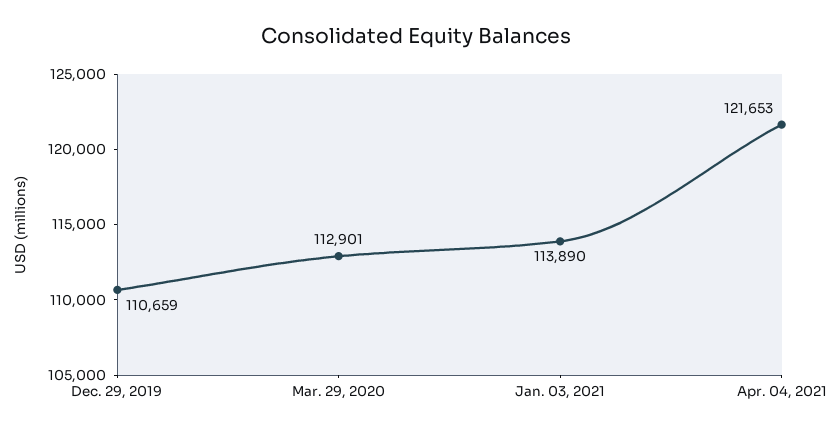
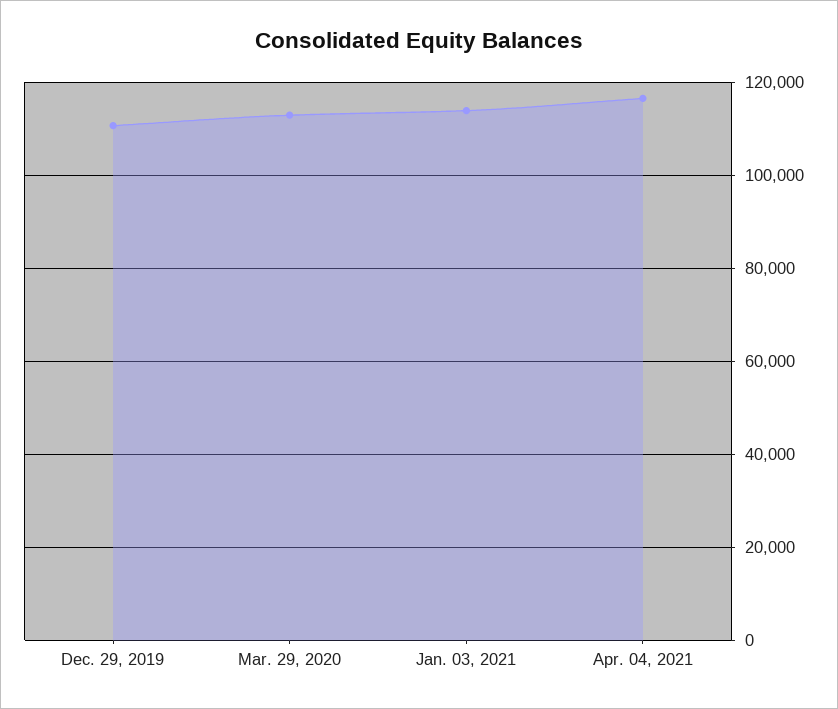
Apr. 04, 2021: 121653 -> 116000

